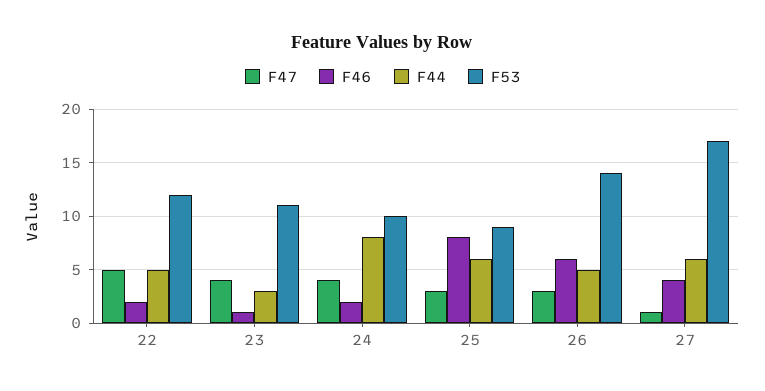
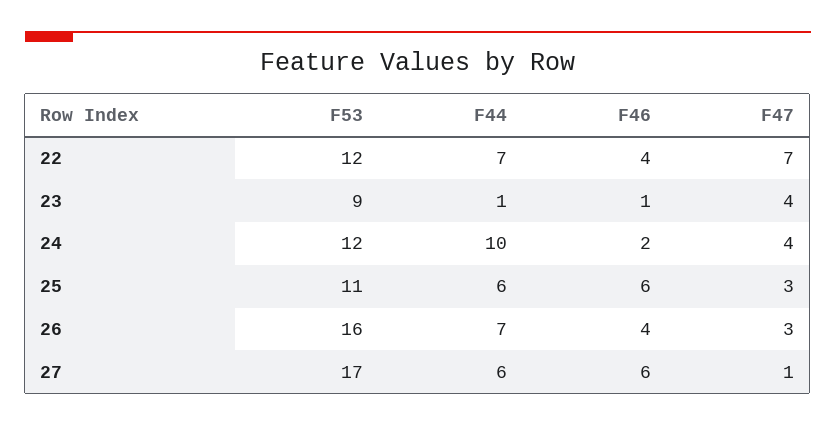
F47, 22: 5 -> 7
F46, 22: 2 -> 4
F44, 22: 5 -> 7
F44, 23: 3 -> 1
F53, 23: 11 -> 9
F44, 24: 8 -> 10
F53, 24: 10 -> 12
F46, 25: 8 -> 6
F53, 25: 9 -> 11
F46, 26: 6 -> 4
F44, 26: 5 -> 7
F53, 26: 14 -> 16
F46, 27: 4 -> 6

